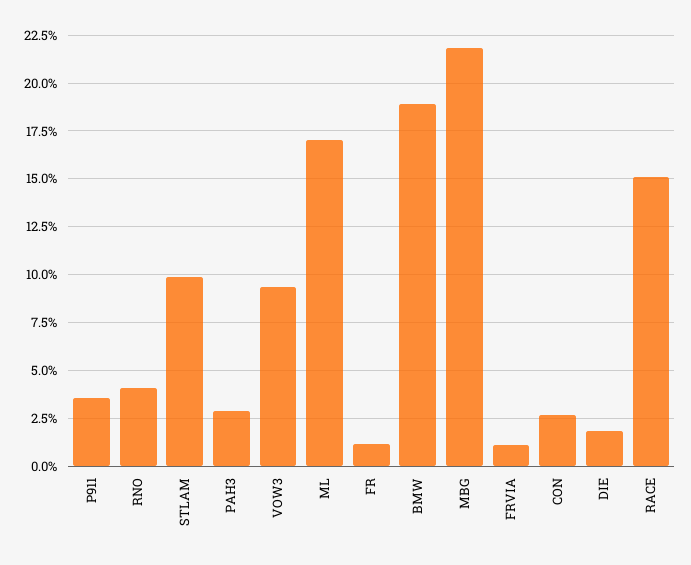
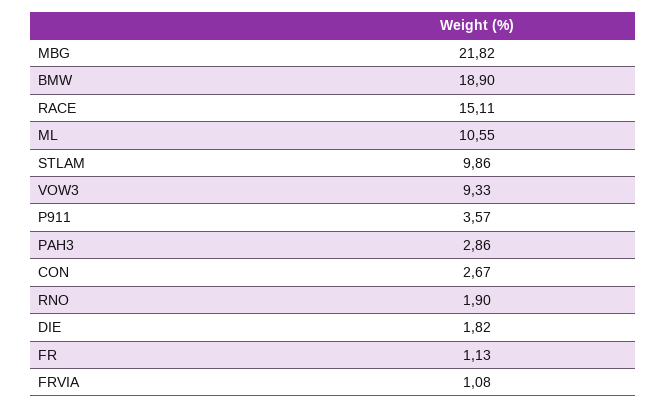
RNO: 4 -> 1.9
ML: 17 -> 10.55

